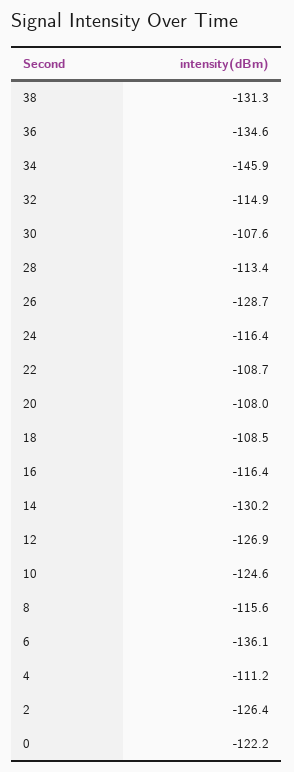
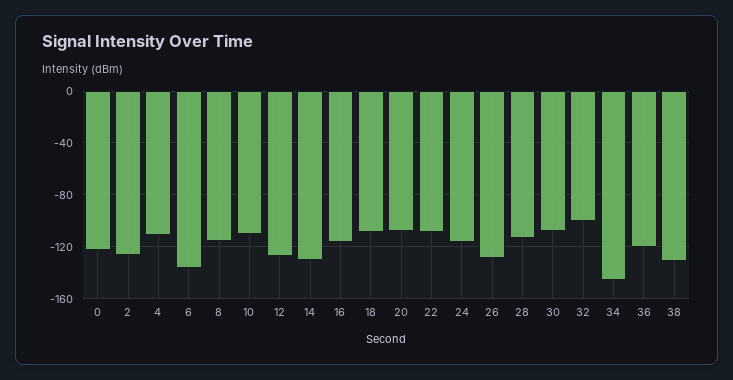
36: -134.6 -> -120
32: -114.9 -> -100
10: -124.6 -> -110

